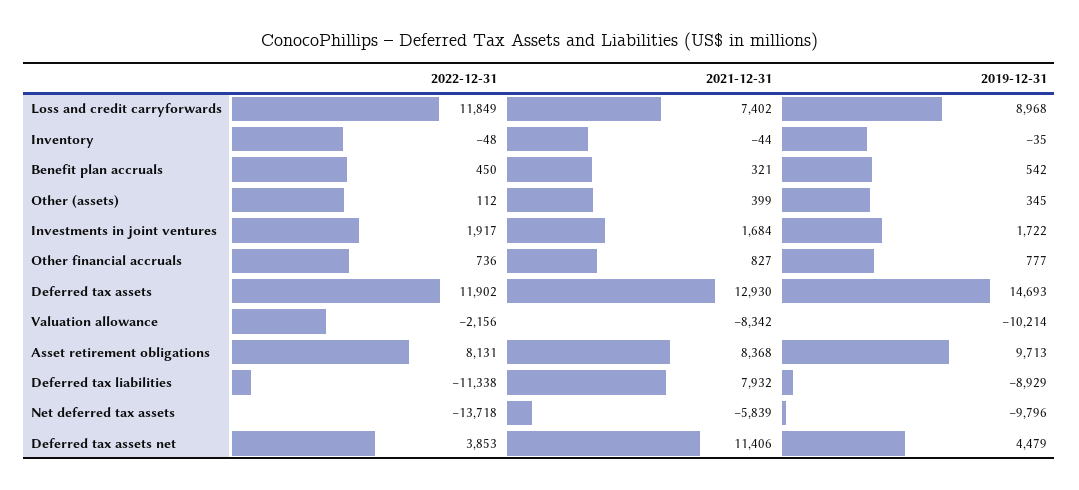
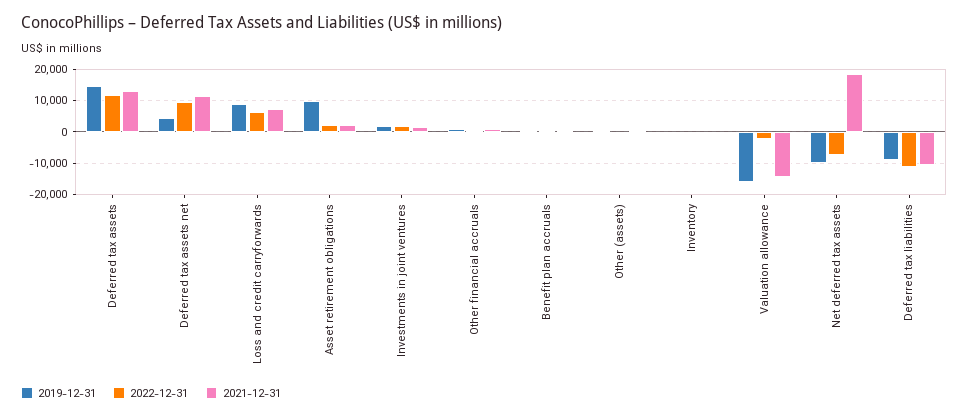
2022-12-31, Loss and credit carryforwards: 11849 -> 6000
2021-12-31, Valuation allowance: -8342 -> -14000
2019-12-31, Valuation allowance: -10214 -> -16000
2022-12-31, Asset retirement obligations: 8131 -> 2000
2021-12-31, Asset retirement obligations: 8368 -> 2000
2021-12-31, Deferred tax liabilities: 7932 -> -10000
2022-12-31, Net deferred tax assets: -13718 -> -8000
2021-12-31, Net deferred tax assets: -5839 -> 18000
2022-12-31, Deferred tax assets net: 3853 -> 10000

